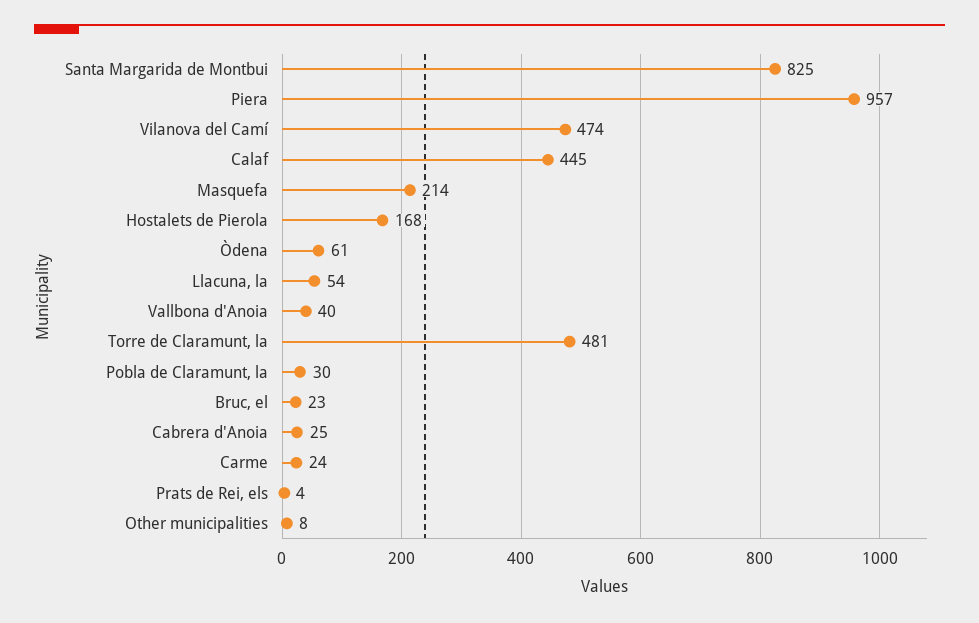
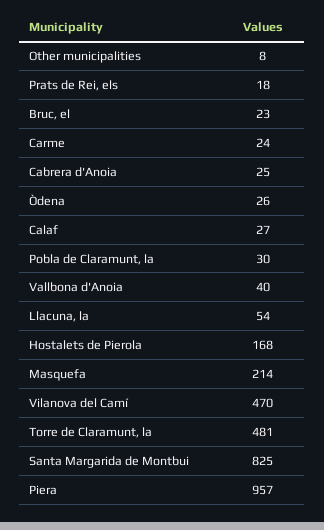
Vilanova del Camí: 474 -> 470
Calaf: 445 -> 27
Òdena: 61 -> 26
Prats de Rei, els: 4 -> 18

